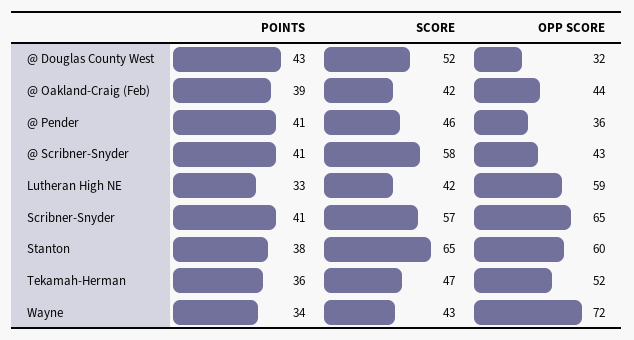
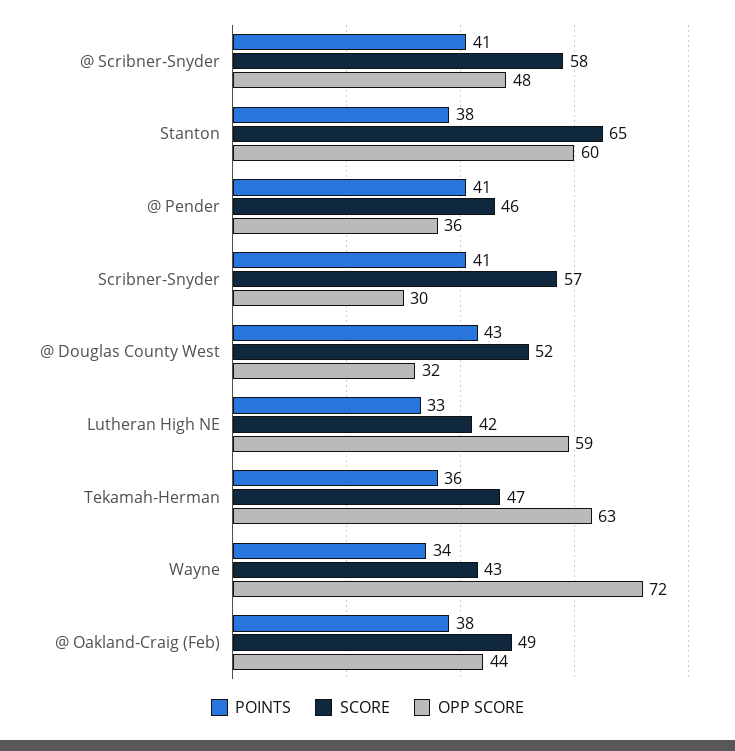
POINTS, @ Oakland-Craig (Feb): 39 -> 38
SCORE, @ Oakland-Craig (Feb): 42 -> 49
OPP SCORE, @ Scribner-Snyder: 43 -> 48
OPP SCORE, Scribner-Snyder: 65 -> 30
OPP SCORE, Tekamah-Herman: 52 -> 63

